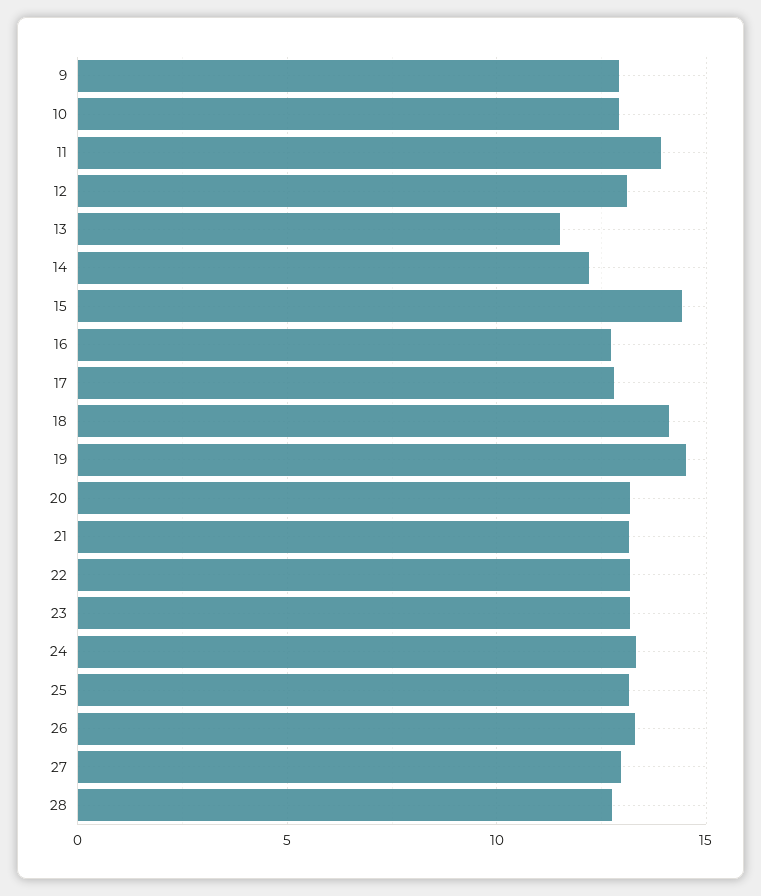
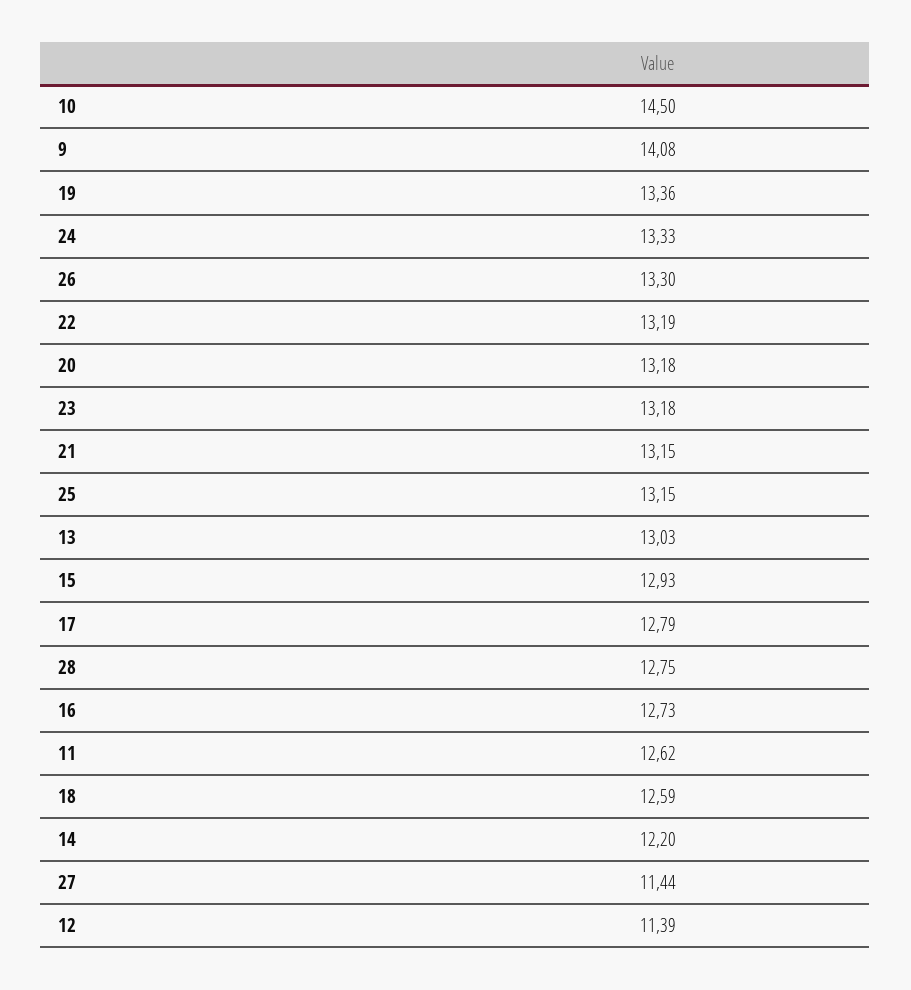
9: 13 -> 14.08
10: 13 -> 14.5
11: 14 -> 12.62
12: 13 -> 11.39
13: 11.5 -> 13.03
15: 14.5 -> 12.93
18: 14 -> 12.59
19: 14.5 -> 13.36
27: 13 -> 11.44

